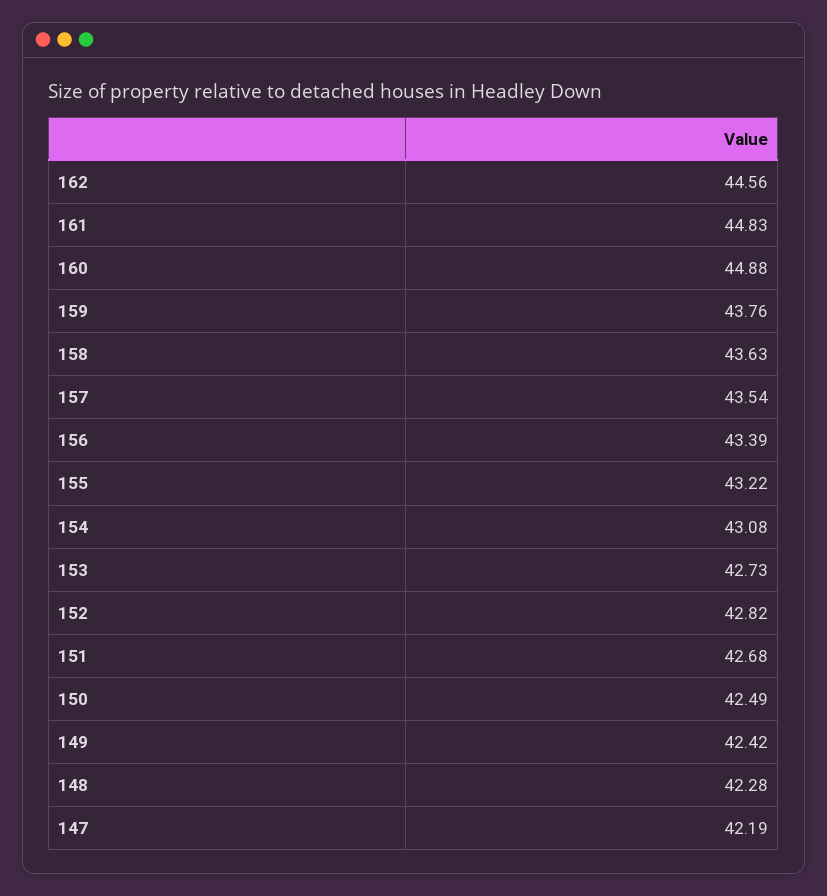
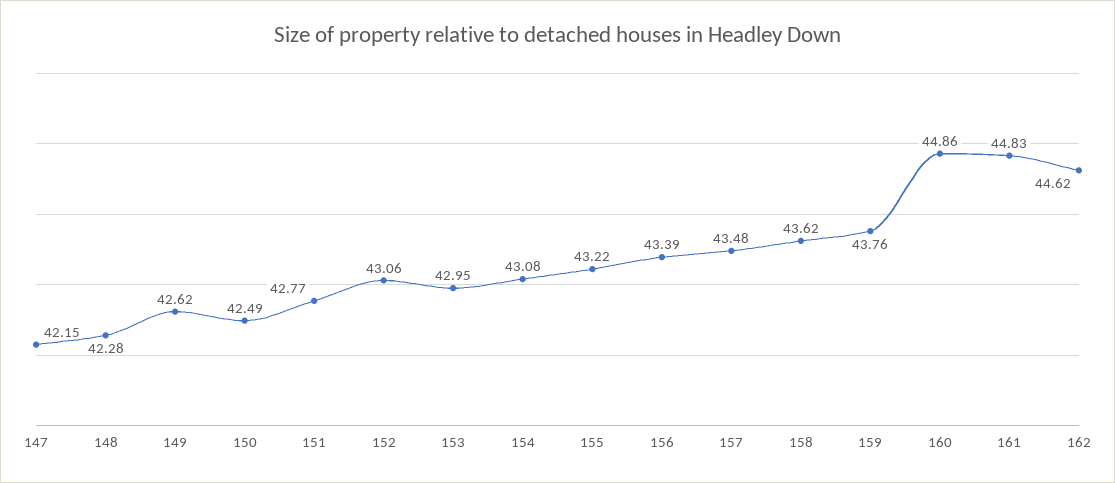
162: 44.56 -> 44.62
160: 44.88 -> 44.86
158: 43.63 -> 43.62
157: 43.54 -> 43.48
153: 42.73 -> 42.95
152: 42.82 -> 43.06
151: 42.68 -> 42.77
149: 42.42 -> 42.62
147: 42.19 -> 42.15

